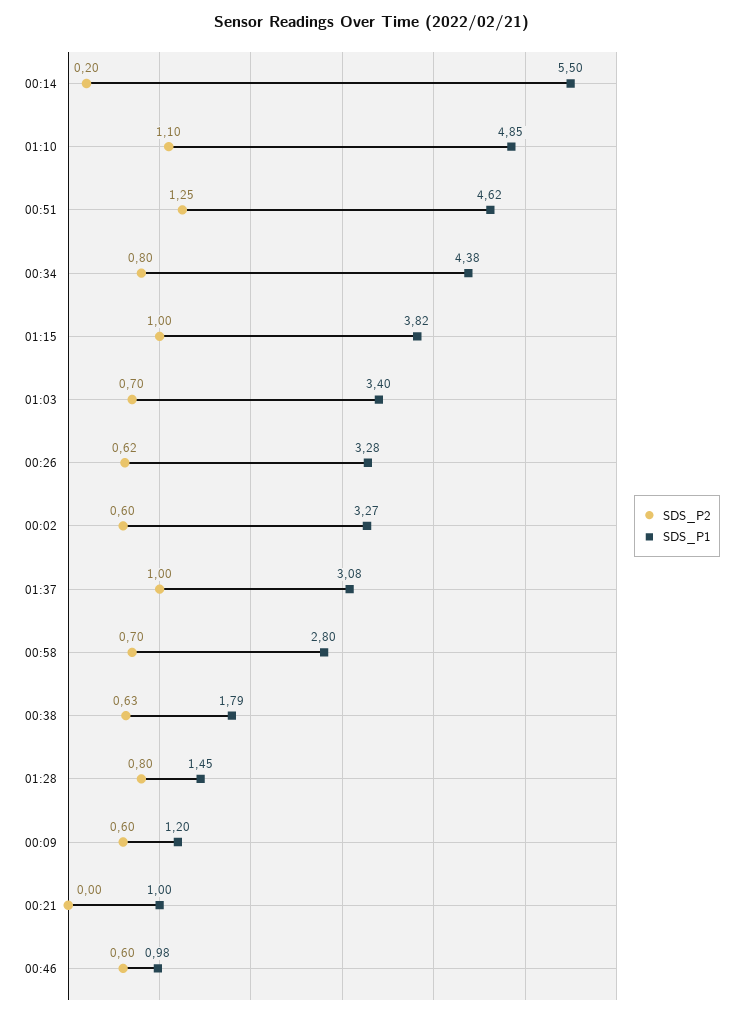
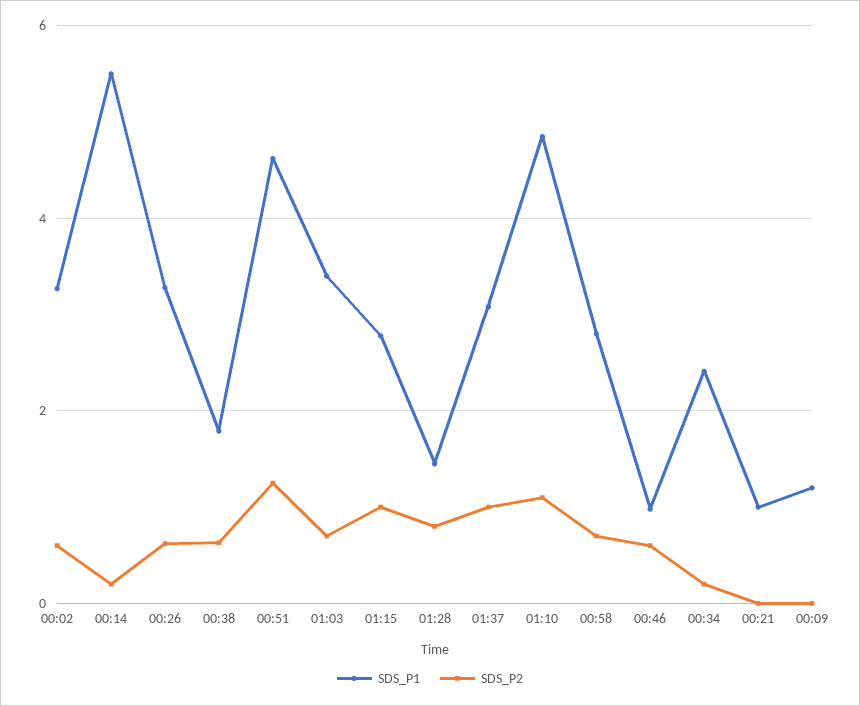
SDS_P2, 00:34: 0.8 -> 0.2
SDS_P1, 00:34: 4.38 -> 2.4
SDS_P1, 01:15: 3.82 -> 2.8
SDS_P2, 00:09: 0.6 -> 0

